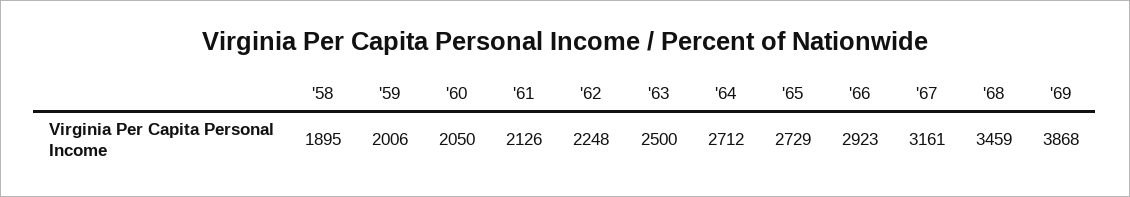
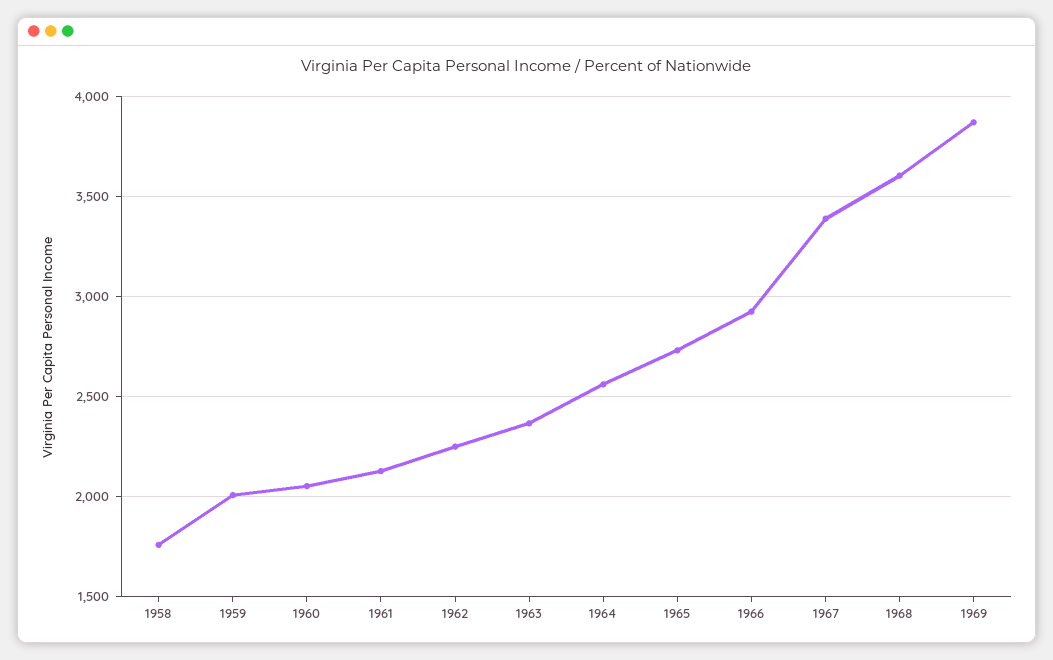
'58: 1895 -> 1750
'63: 2500 -> 2350
'64: 2712 -> 2550
'67: 3161 -> 3400
'68: 3459 -> 3600

